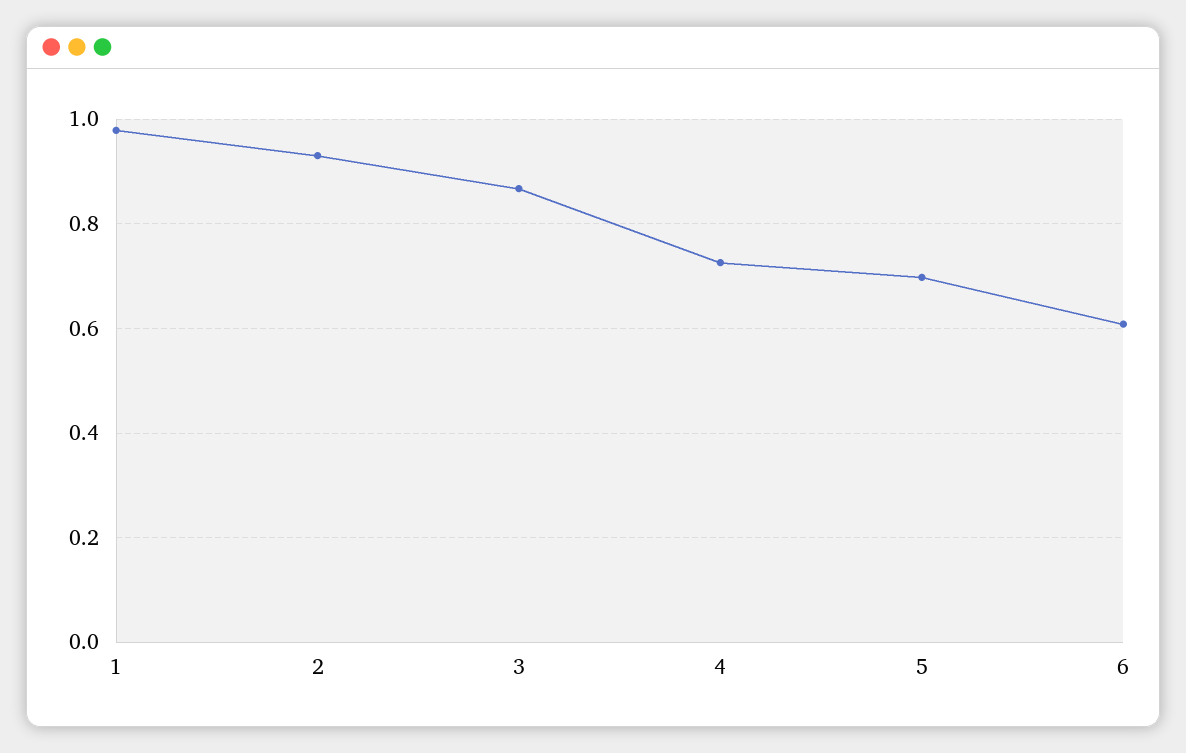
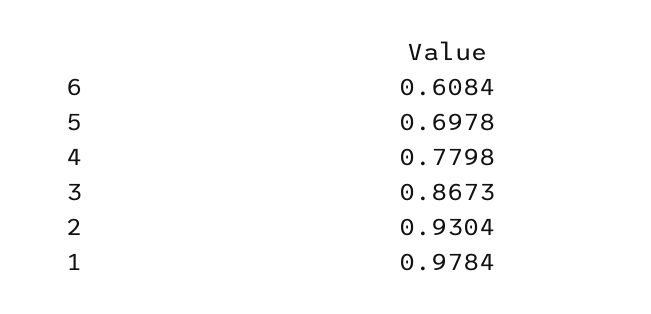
4: 0.72 -> 0.7798

